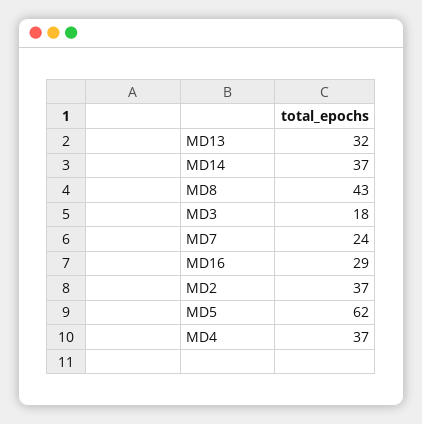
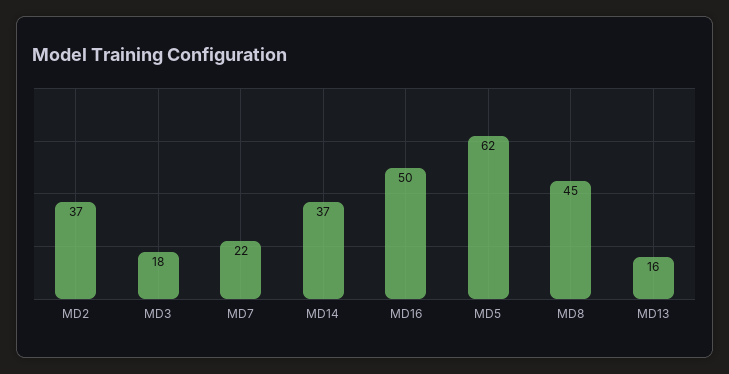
MD13: 32 -> 16
MD8: 43 -> 45
MD7: 24 -> 22
MD16: 29 -> 50
MD4: 37 -> none

